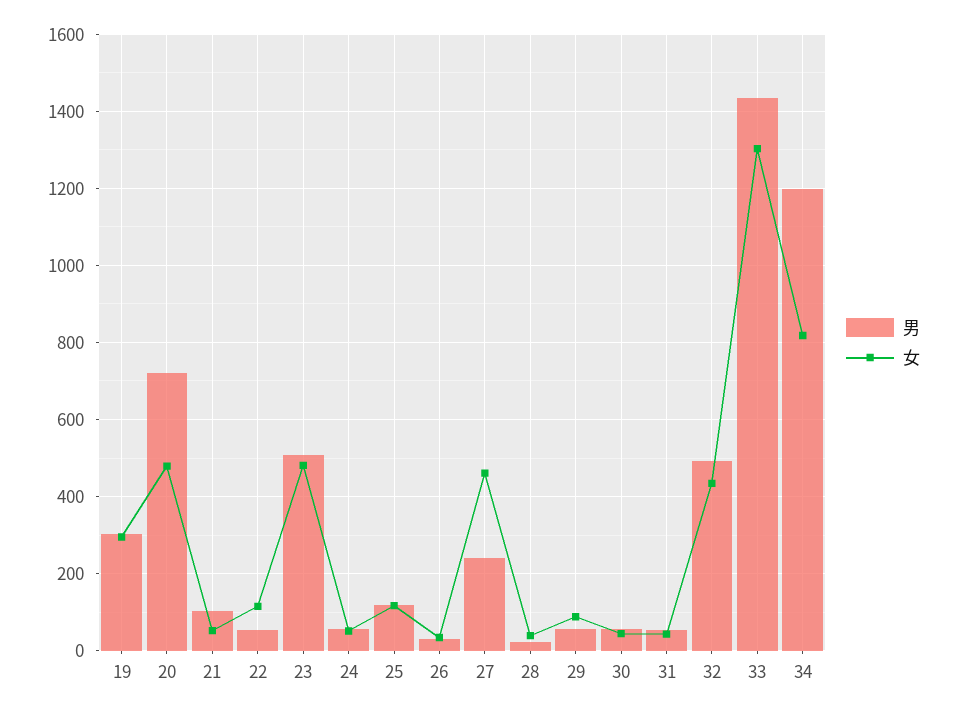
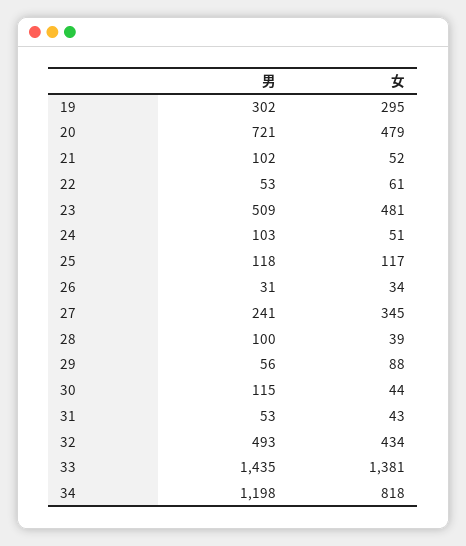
女, 22: 120 -> 61
男, 24: 60 -> 103
女, 27: 460 -> 345
男, 28: 20 -> 100
男, 30: 60 -> 115
女, 33: 1300 -> 1381

